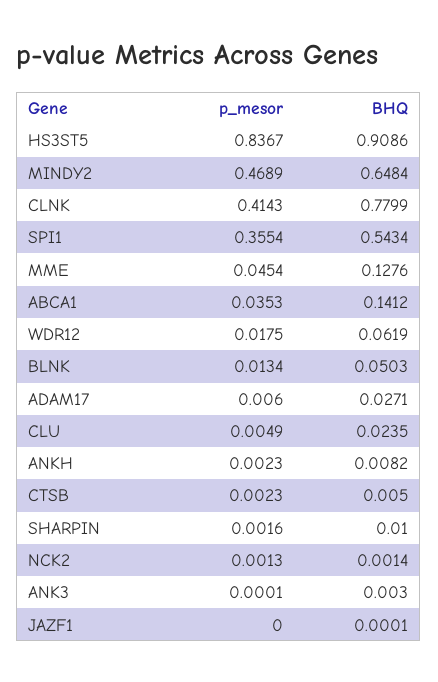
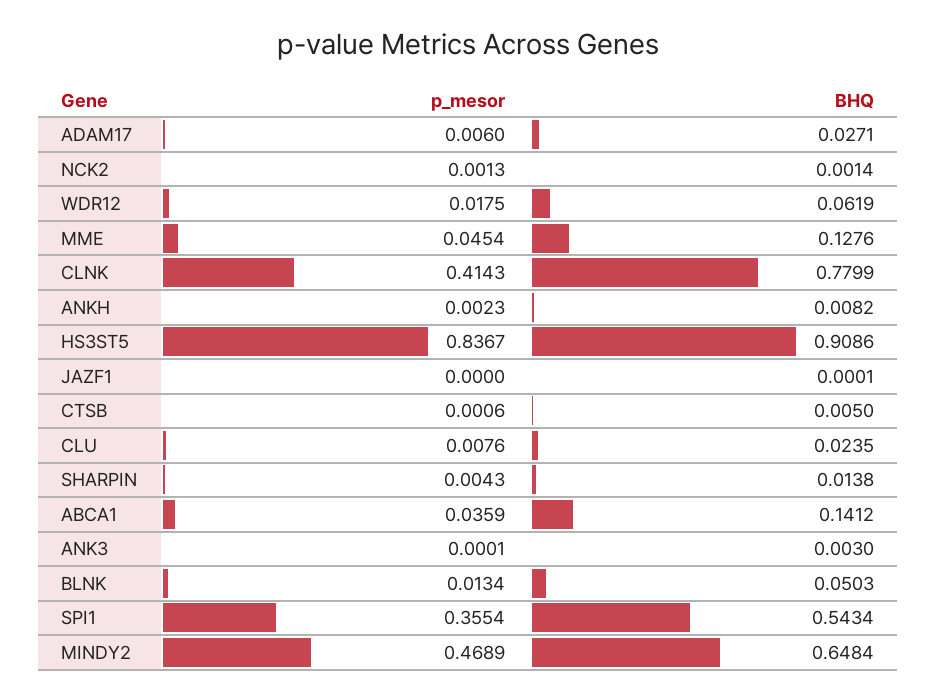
p_mesor, ABCA1: 0.0353 -> 0.0359
p_mesor, CLU: 0.0049 -> 0.0076
p_mesor, CTSB: 0.0023 -> 0.0006
p_mesor, SHARPIN: 0.0016 -> 0.0043
BHQ, SHARPIN: 0.01 -> 0.0138

